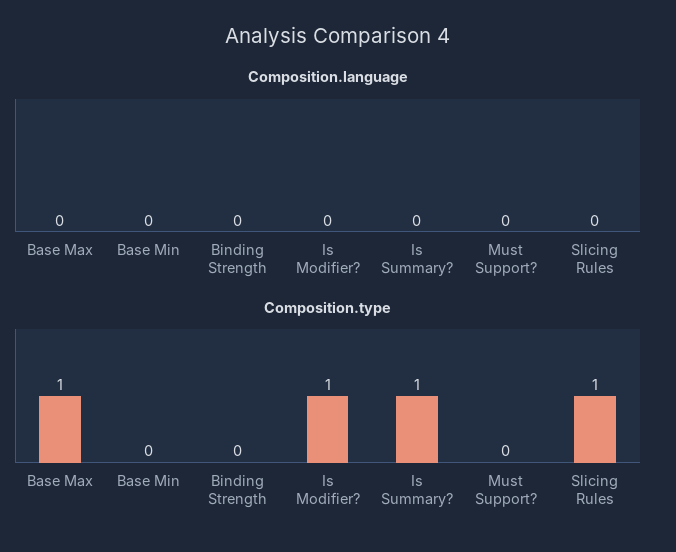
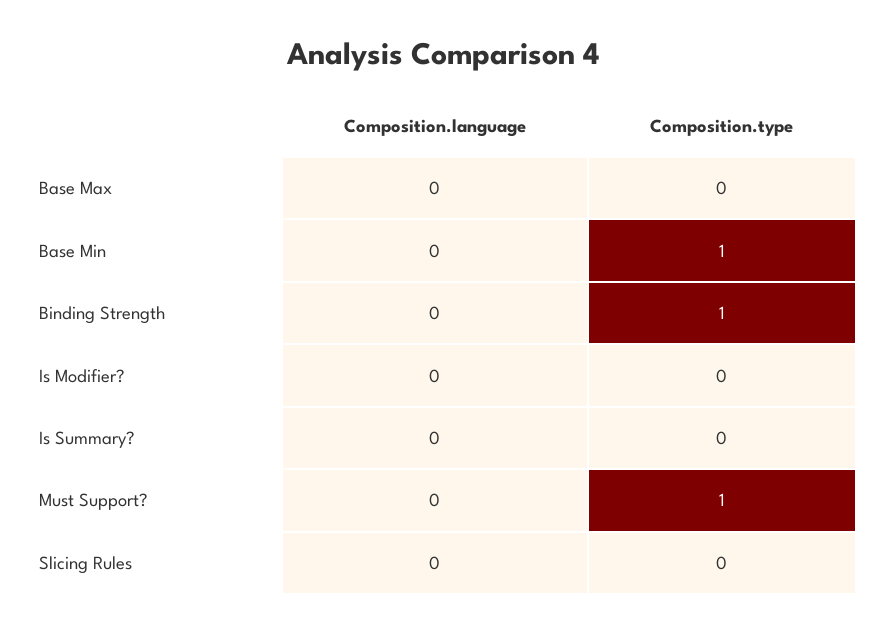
Composition.type, Base Max: 1 -> 0
Composition.type, Base Min: 0 -> 1
Composition.type, Binding Strength: 0 -> 1
Composition.type, Is Modifier?: 1 -> 0
Composition.type, Is Summary?: 1 -> 0
Composition.type, Must Support?: 0 -> 1
Composition.type, Slicing Rules: 1 -> 0

